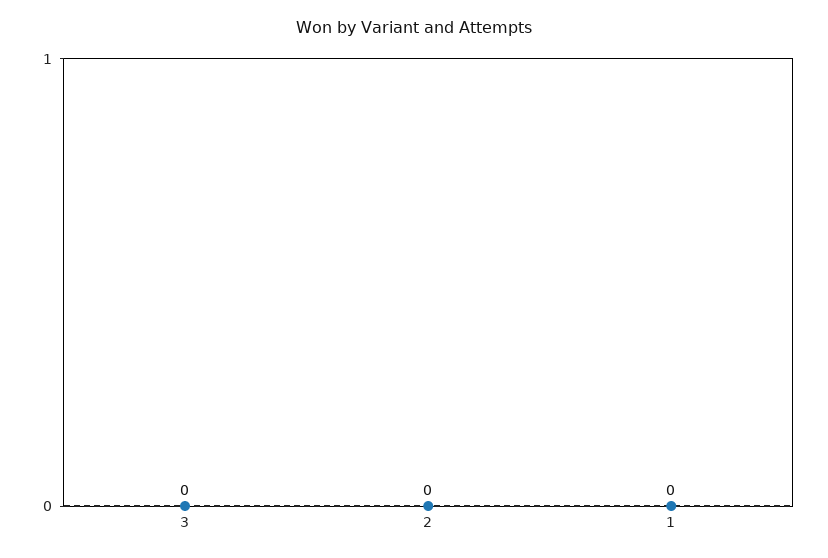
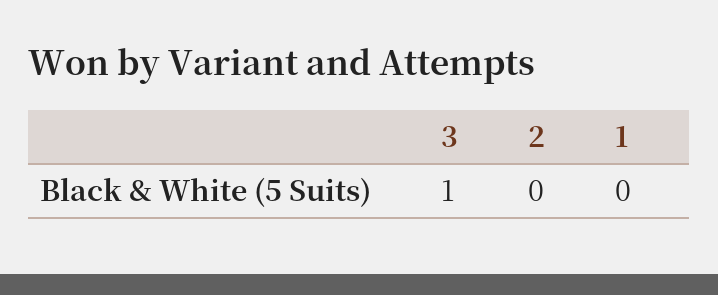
3: 0 -> 1

